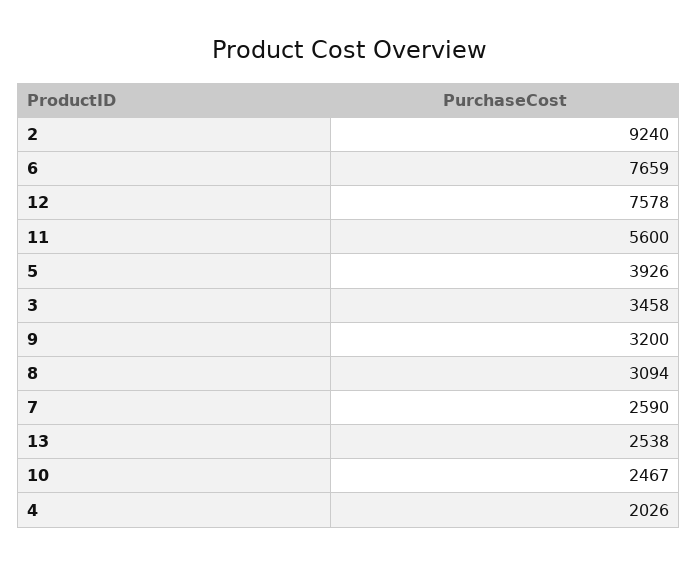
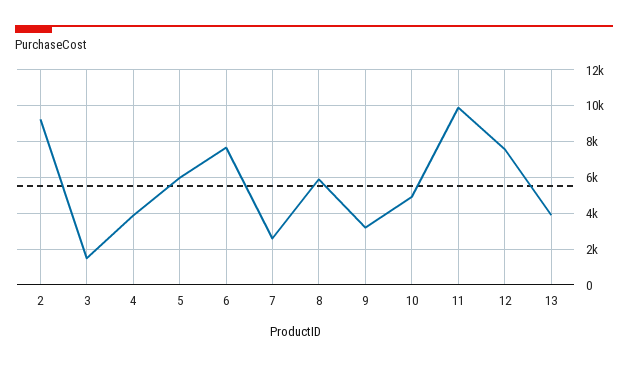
11: 5600 -> 10000
5: 3926 -> 6000
3: 3458 -> 1500
8: 3094 -> 6000
13: 2538 -> 4000
10: 2467 -> 5000
4: 2026 -> 4000

